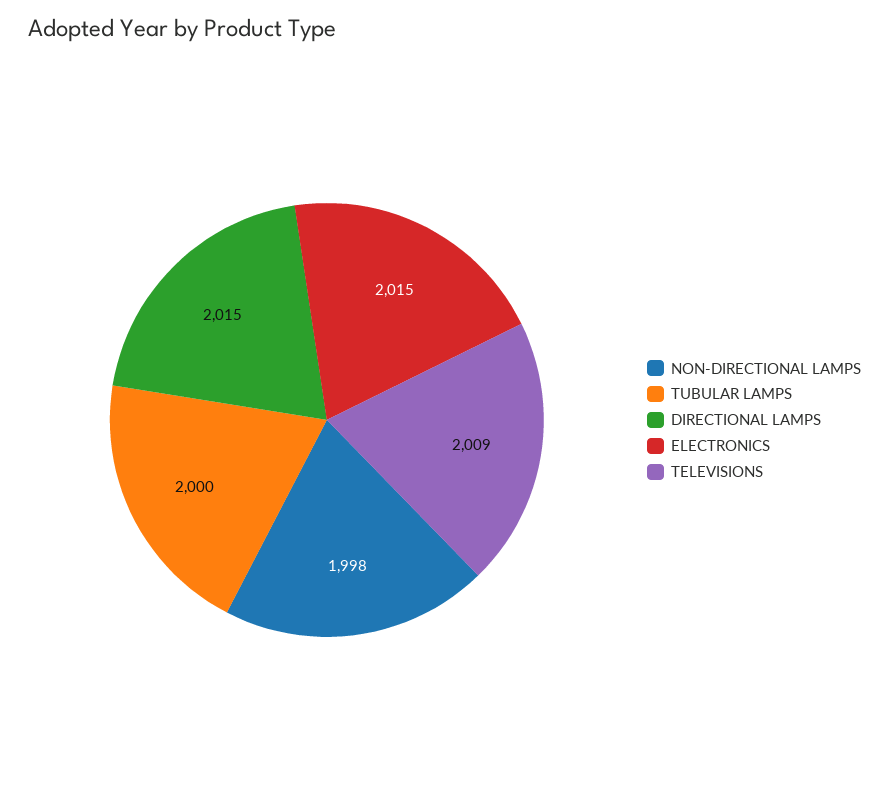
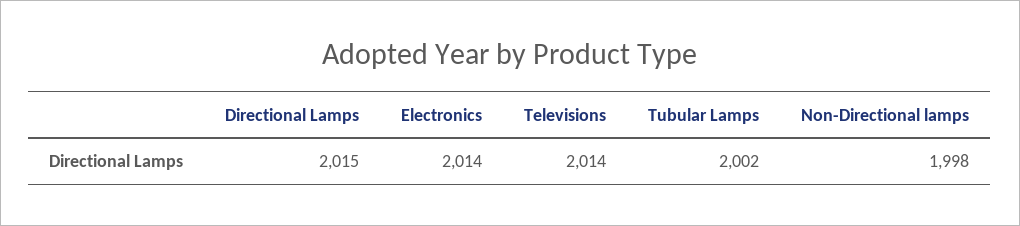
TUBULAR LAMPS: 2000 -> 2002
ELECTRONICS: 2015 -> 2014
TELEVISIONS: 2009 -> 2014

